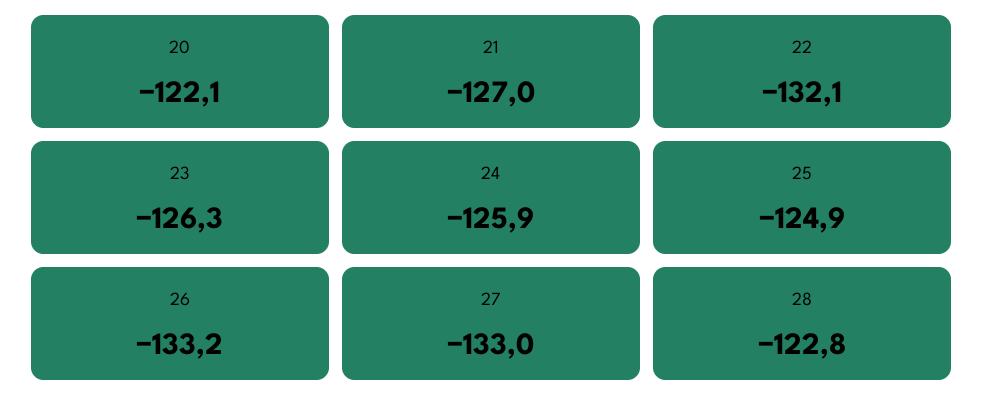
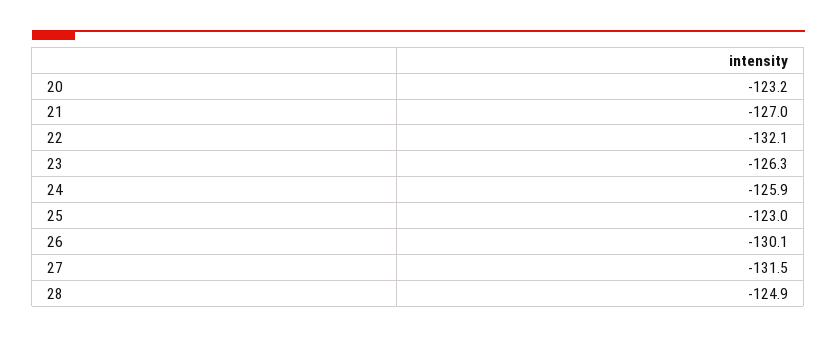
20: -122.1 -> -123.2
25: -124.9 -> -123
26: -133.2 -> -130.1
27: -133 -> -131.5
28: -122.8 -> -124.9

